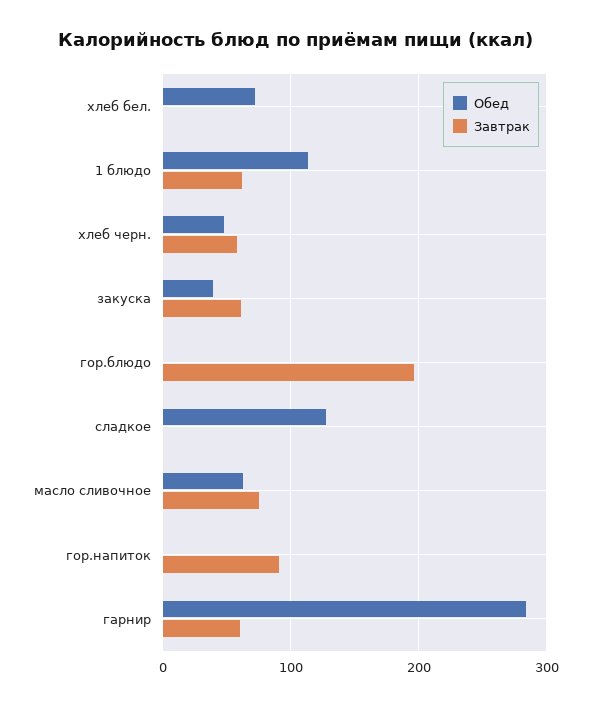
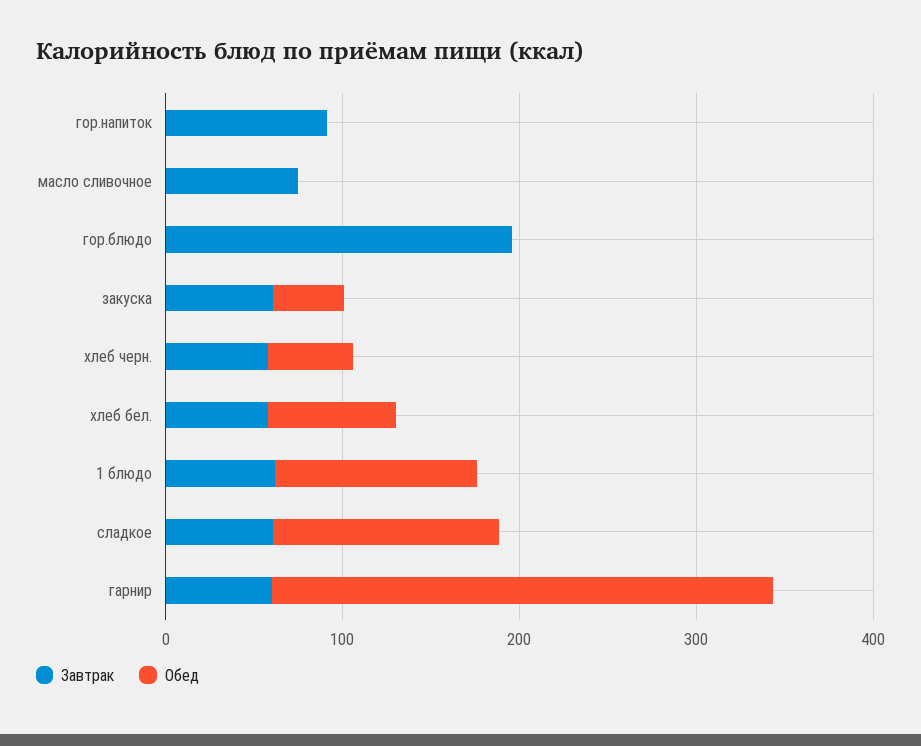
Завтрак, хлеб бел.: 0 -> 60
Завтрак, сладкое: 0 -> 60
Обед, масло сливочное: 60 -> 0

